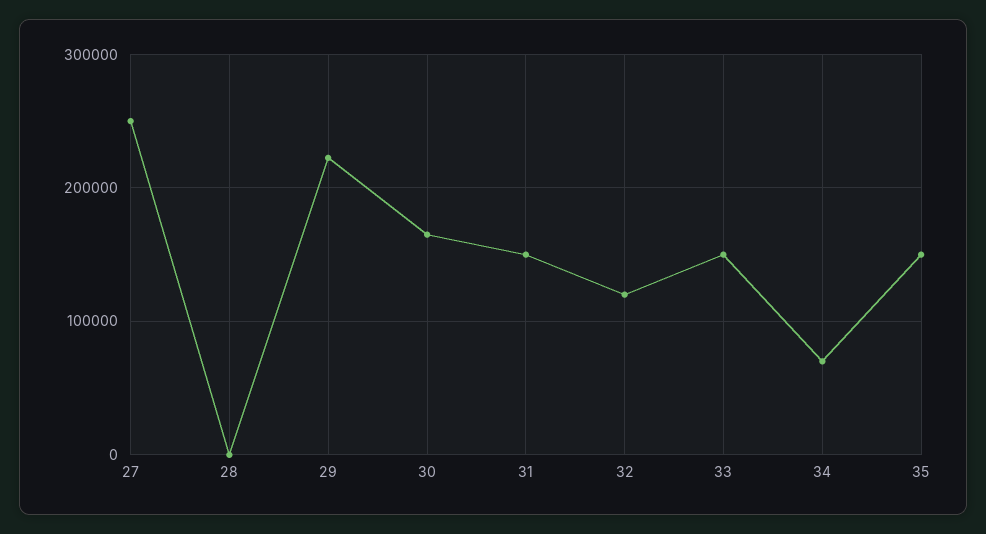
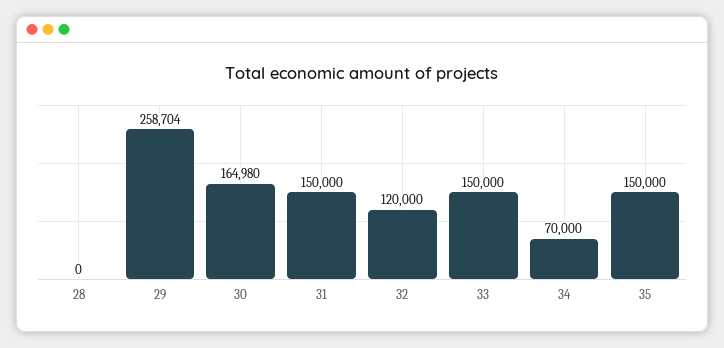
27: 250000 -> none
29: 220000 -> 258704

